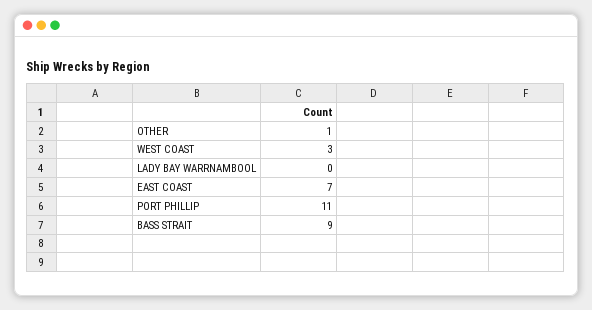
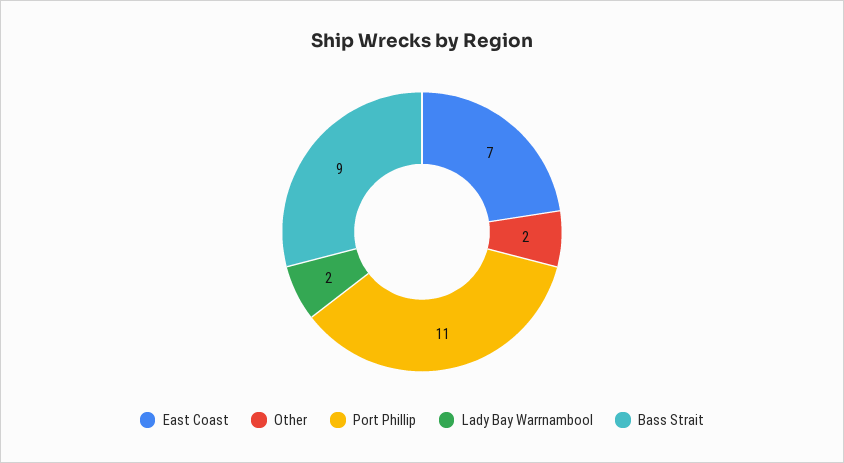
OTHER: 1 -> 2
WEST COAST: 3 -> none
LADY BAY WARRNAMBOOL: 0 -> 2

